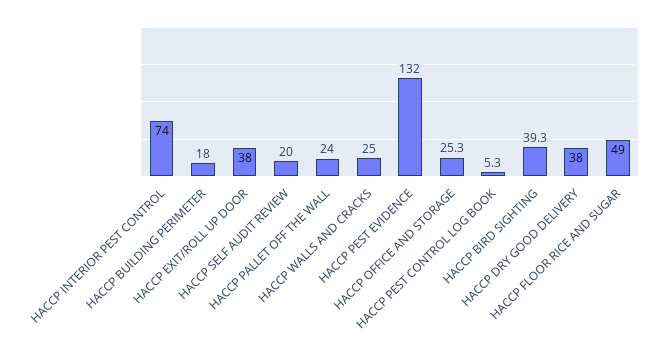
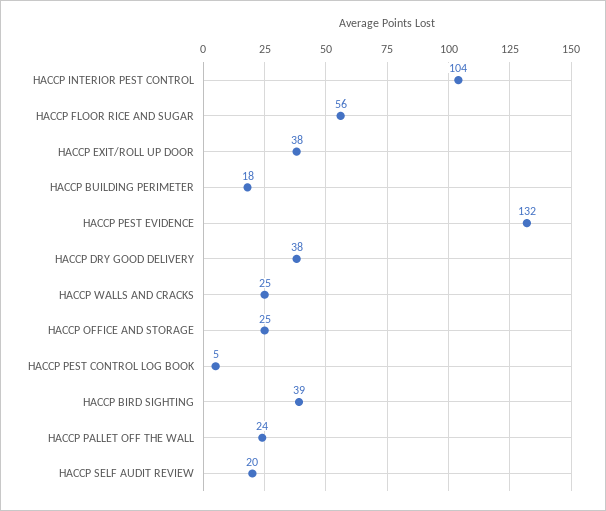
HACCP INTERIOR PEST CONTROL: 74 -> 104
HACCP FLOOR RICE AND SUGAR: 49 -> 56

